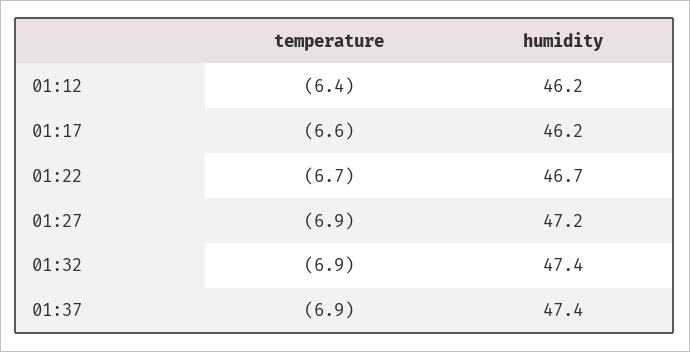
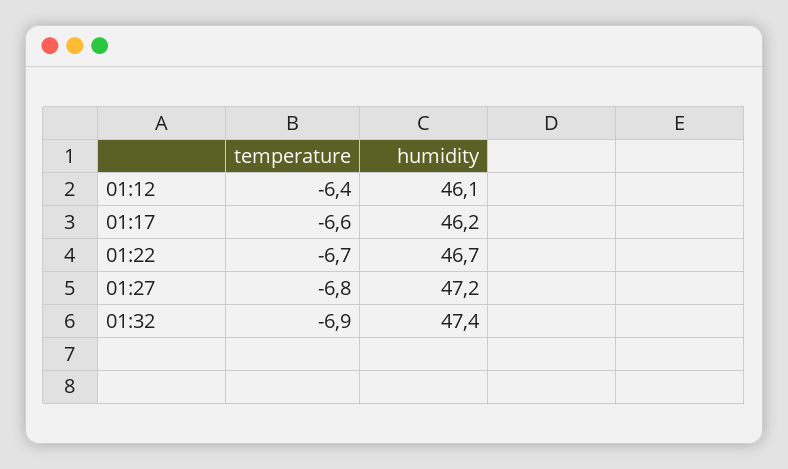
humidity, 01:12: 46.2 -> 46.1
temperature, 01:27: -6.9 -> -6.8
temperature, 01:37: -6.9 -> none
humidity, 01:37: 47.4 -> none

